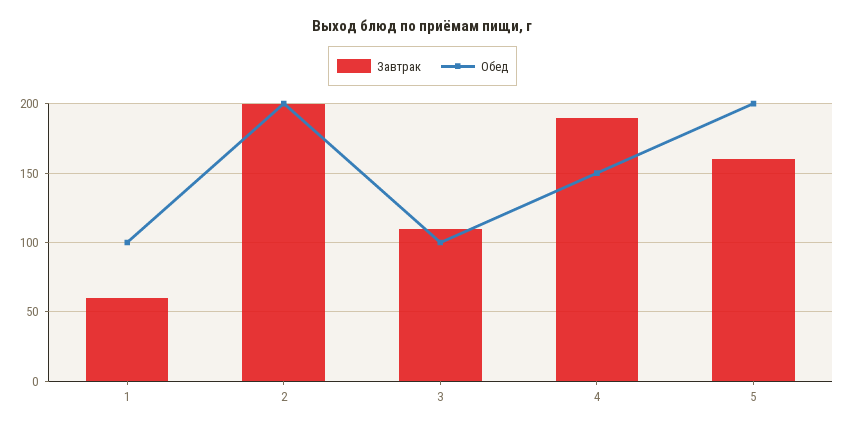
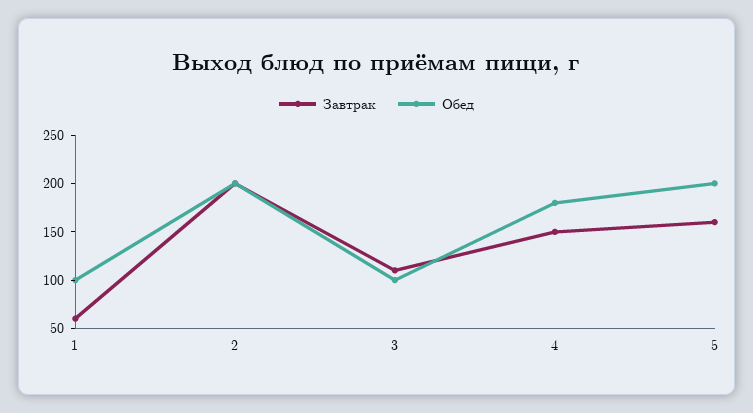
Завтрак, 4: 190 -> 150
Обед, 4: 150 -> 180

